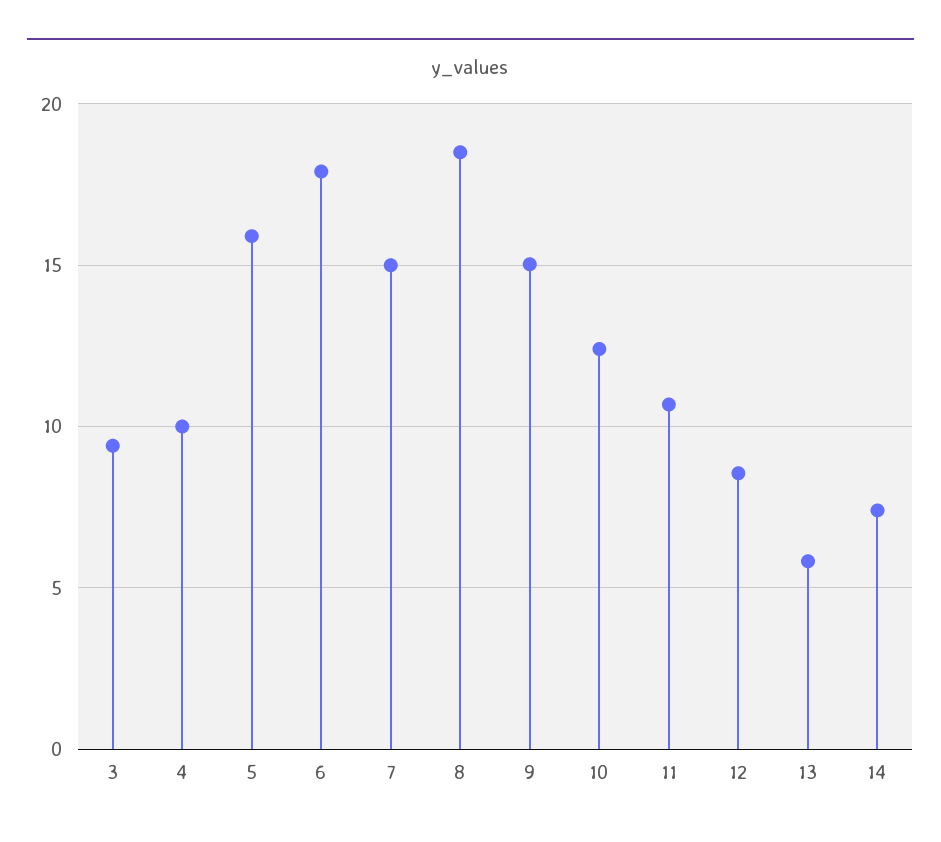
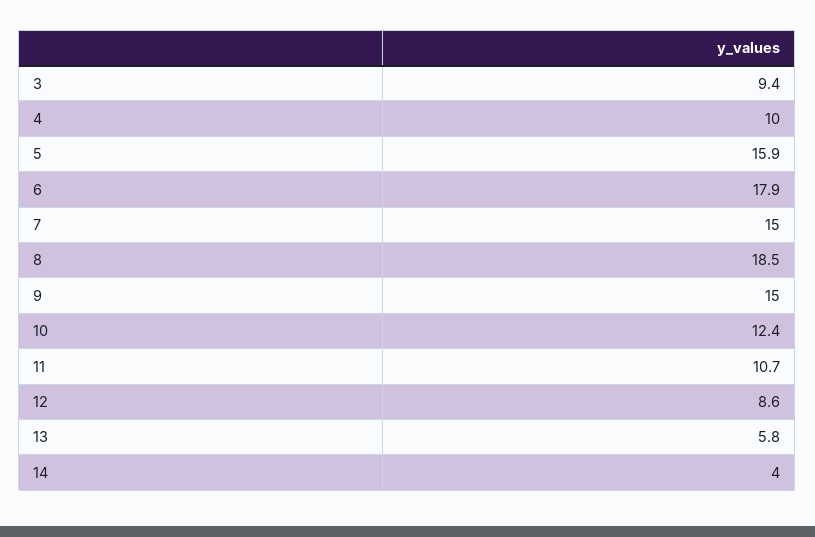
14: 7.5 -> 4

